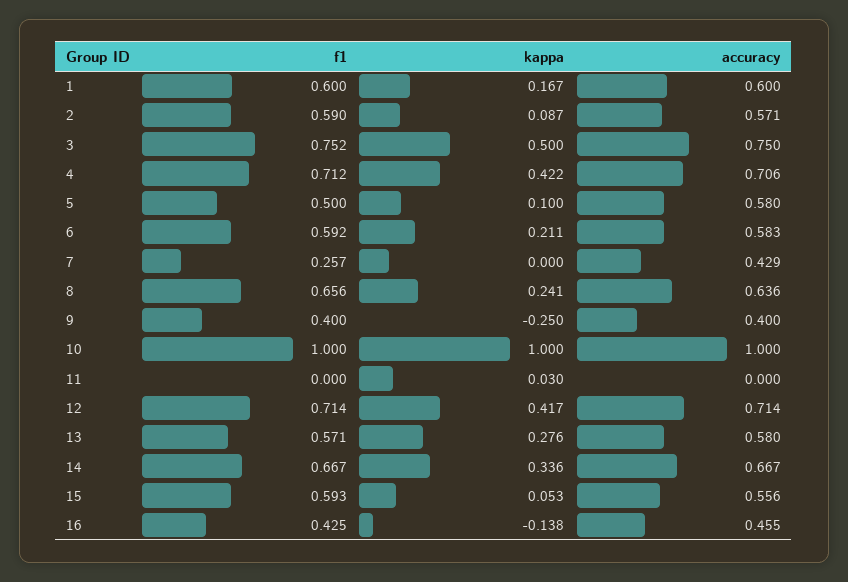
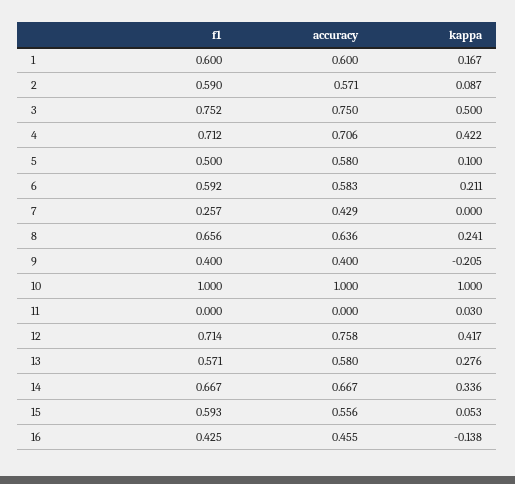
kappa, 9: -0.25 -> -0.205
accuracy, 12: 0.714 -> 0.758

